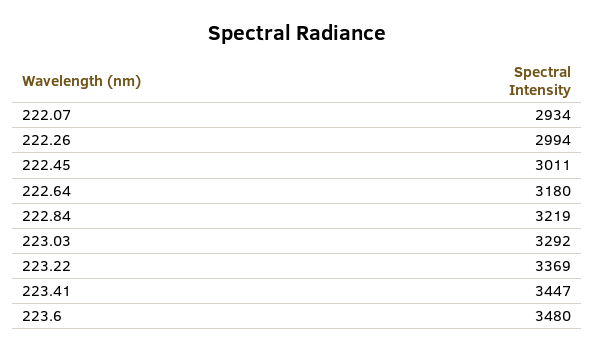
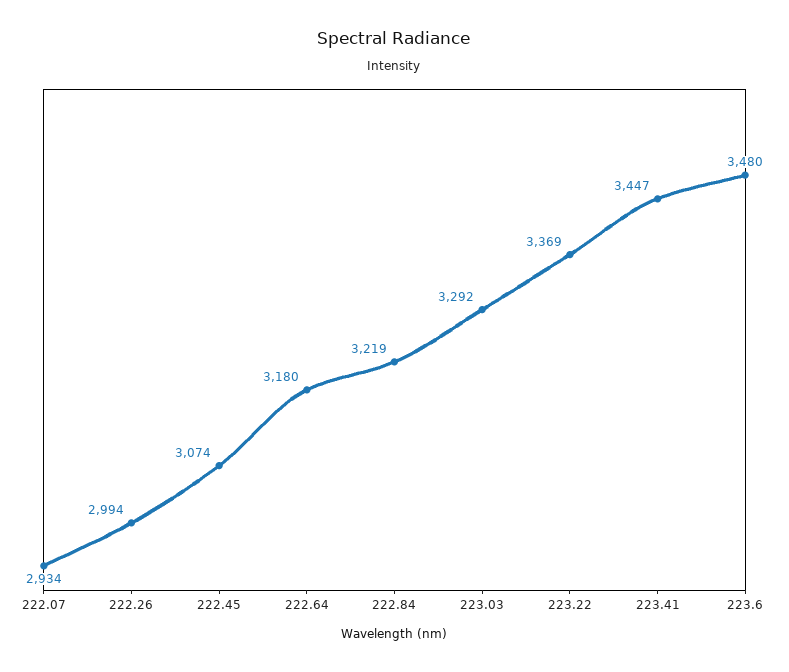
222.45: 3011 -> 3074

